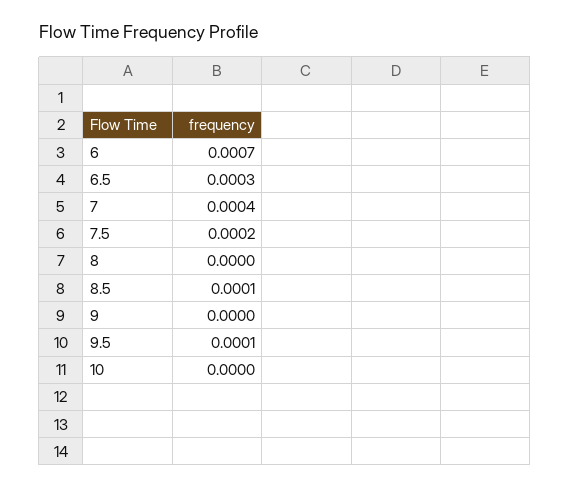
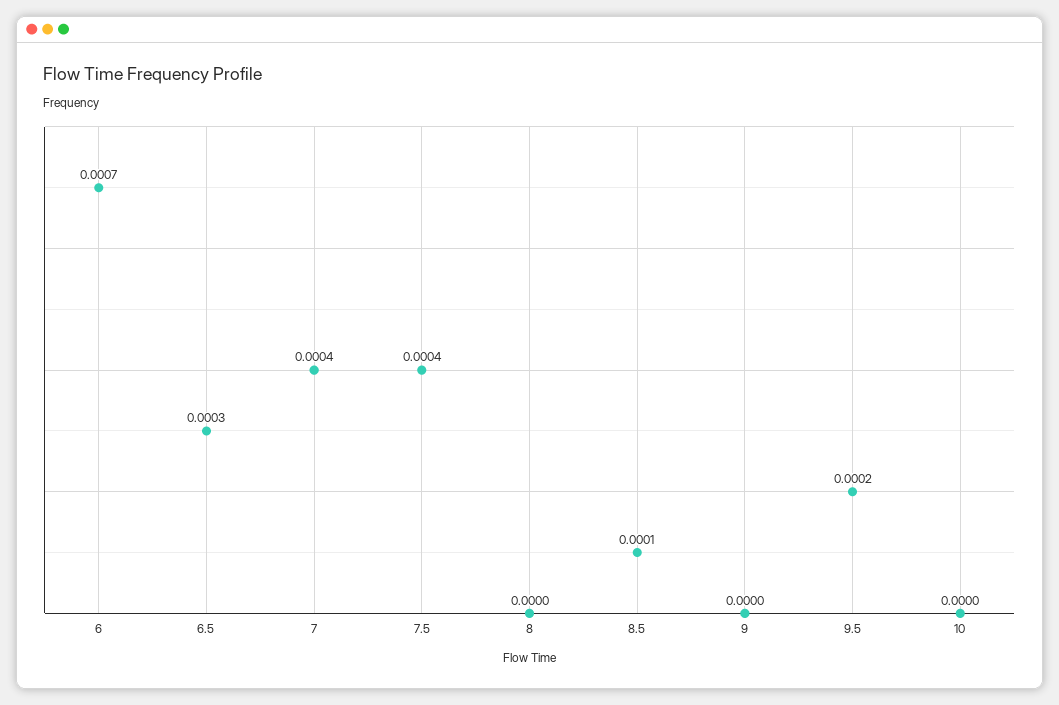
7.5: 0.0002 -> 0.0004
9.5: 0.0001 -> 0.0002

